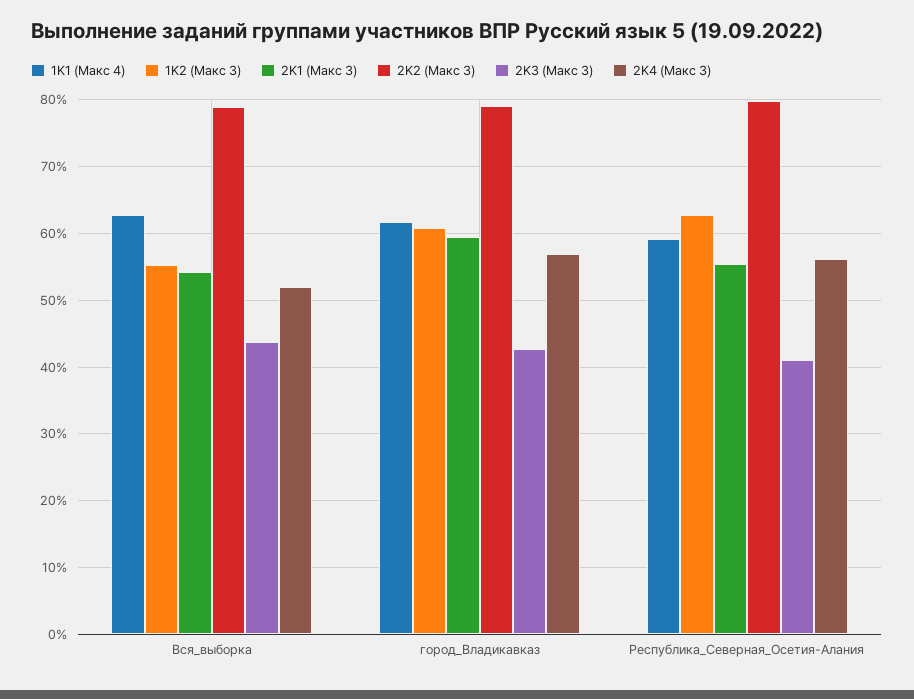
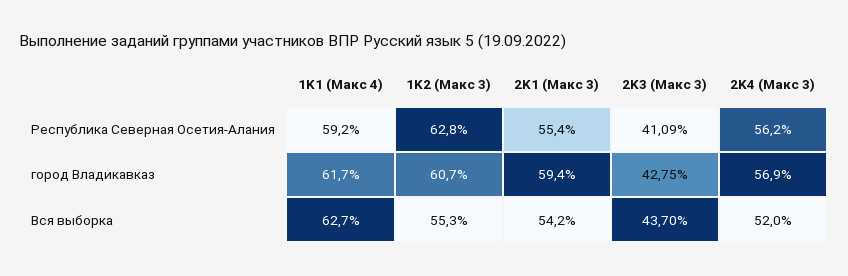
2K2 (Макс 3), Вся_выборка: 79 -> none
2K2 (Макс 3), город_Владикавказ: 79 -> none
2K2 (Макс 3), Республика_Северная_Осетия-Алания: 80 -> none

